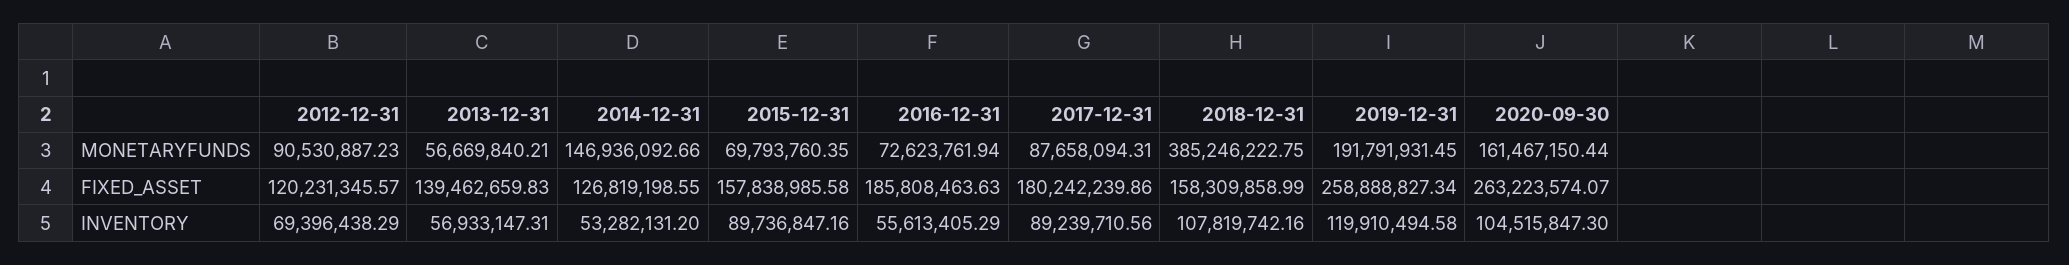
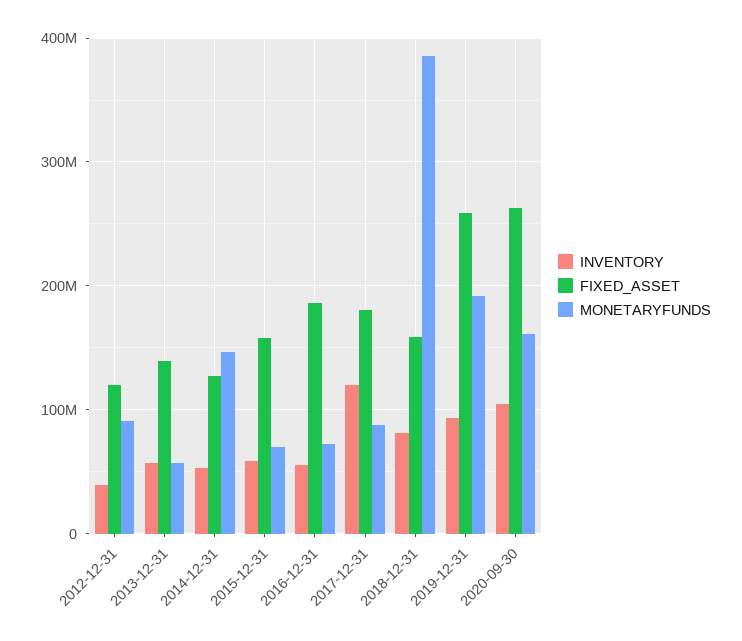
INVENTORY, 2012-12-31: 69396438.29 -> 40000000
INVENTORY, 2015-12-31: 89736847.16 -> 60000000
INVENTORY, 2017-12-31: 89239710.56 -> 120000000
INVENTORY, 2018-12-31: 107819742.16 -> 80000000
INVENTORY, 2019-12-31: 119910494.58 -> 90000000

